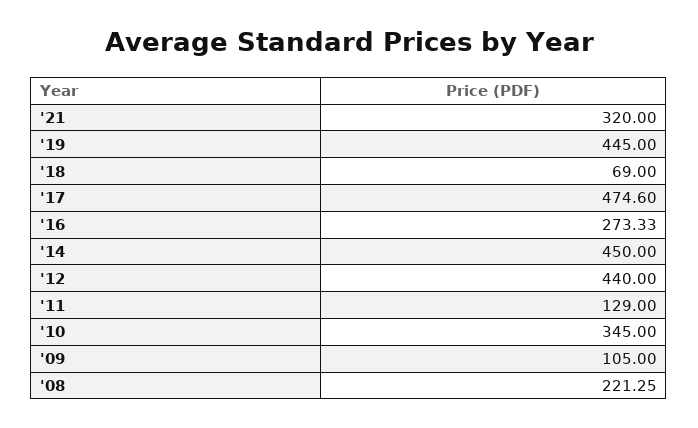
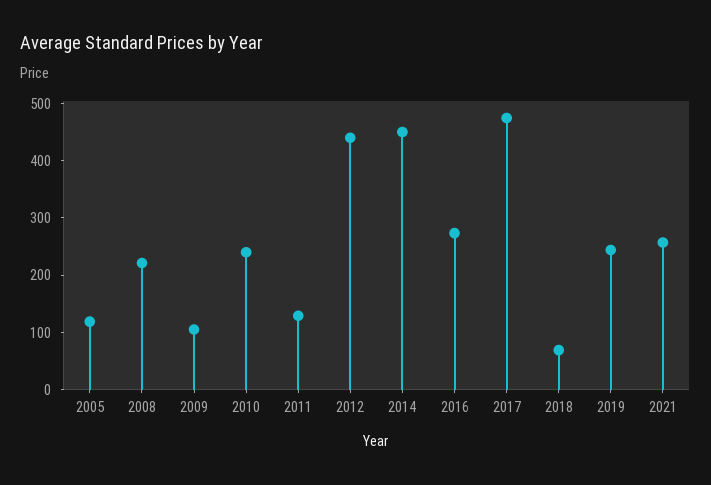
'21: 320 -> 260
'19: 445 -> 240
'10: 345 -> 240
2005: none -> 120

